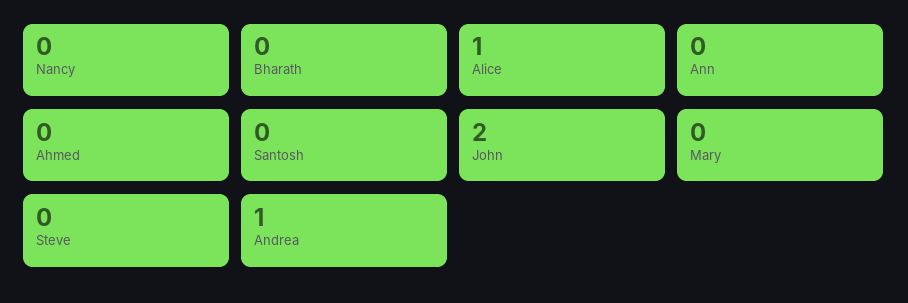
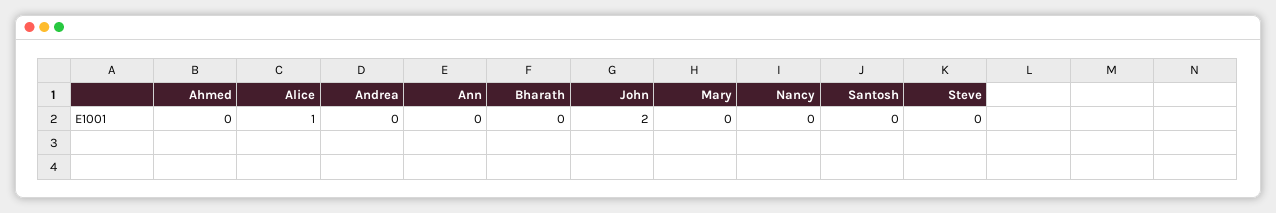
Andrea: 1 -> 0

